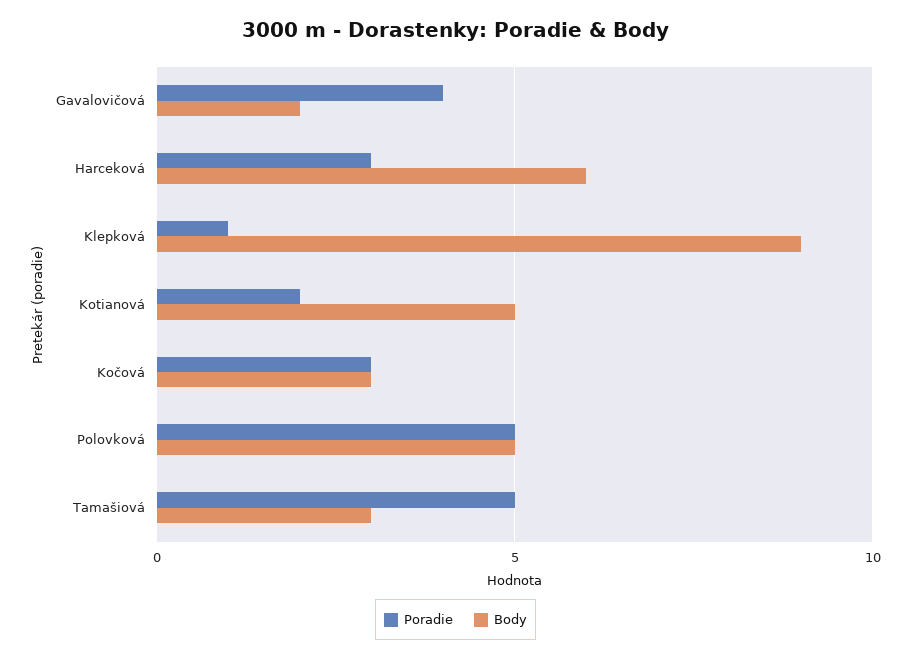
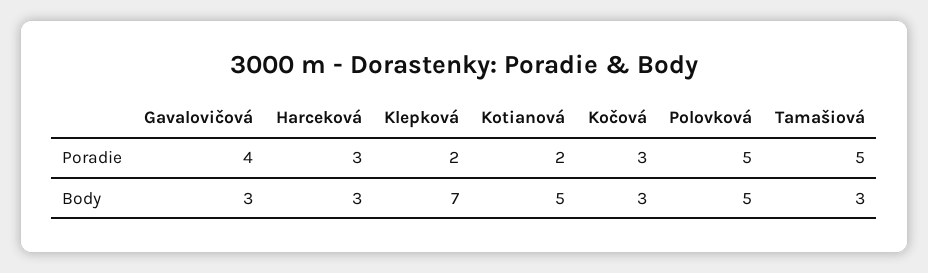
Body, Gavalovičová: 2 -> 3
Body, Harceková: 6 -> 3
Poradie, Klepková: 1 -> 2
Body, Klepková: 9 -> 7

